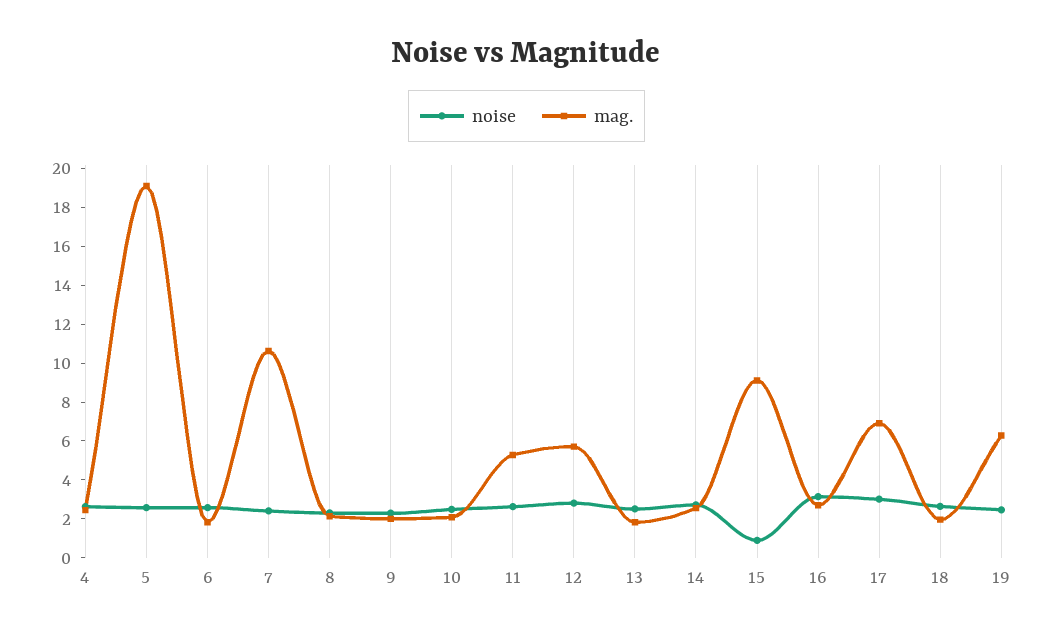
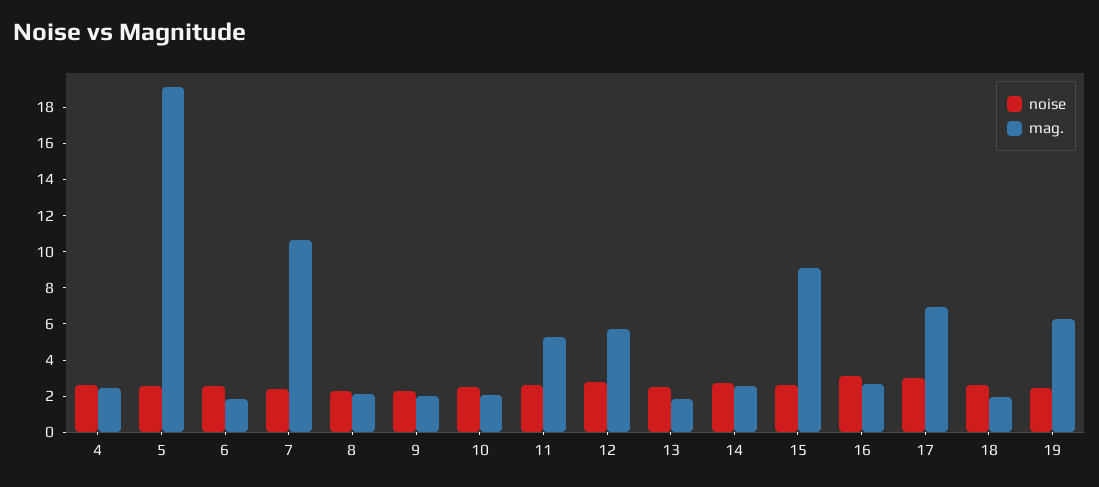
noise, 15: 1 -> 2.5

